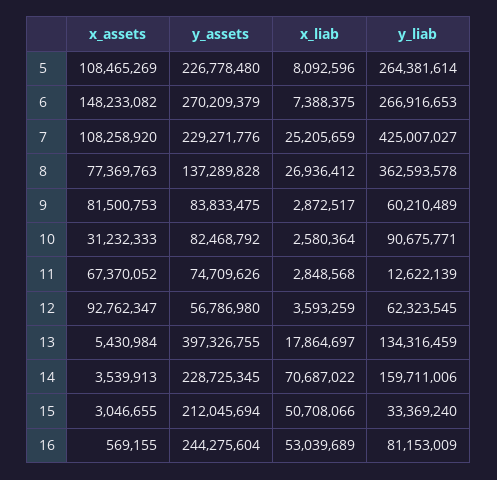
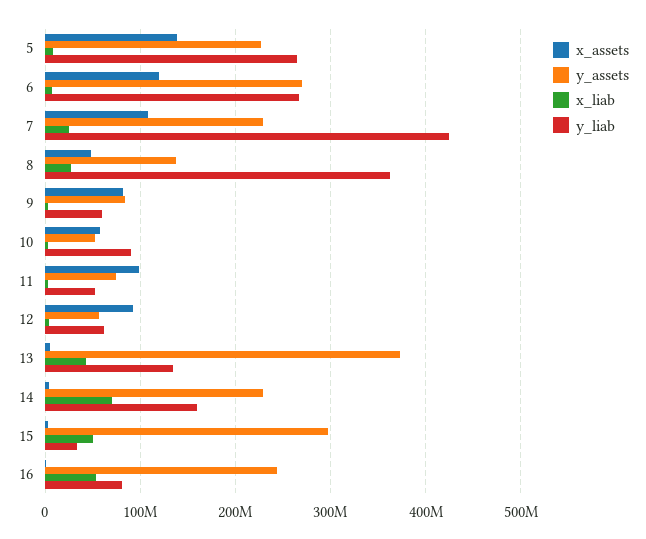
x_assets, 5: 108465269 -> 140000000
x_assets, 6: 148233082 -> 120000000
x_assets, 8: 77369763 -> 50000000
x_assets, 10: 31232333 -> 60000000
y_assets, 10: 82468792 -> 50000000
x_assets, 11: 67370052 -> 100000000
y_liab, 11: 12622139 -> 50000000
y_assets, 13: 397326755 -> 370000000
x_liab, 13: 17864697 -> 40000000
y_assets, 15: 212045694 -> 300000000

